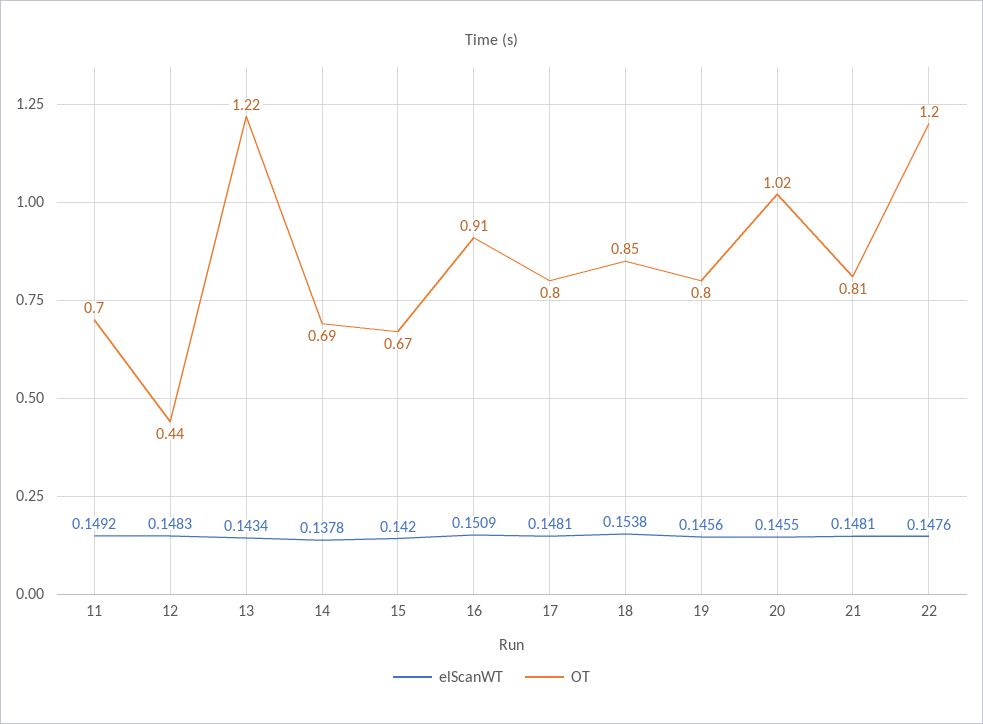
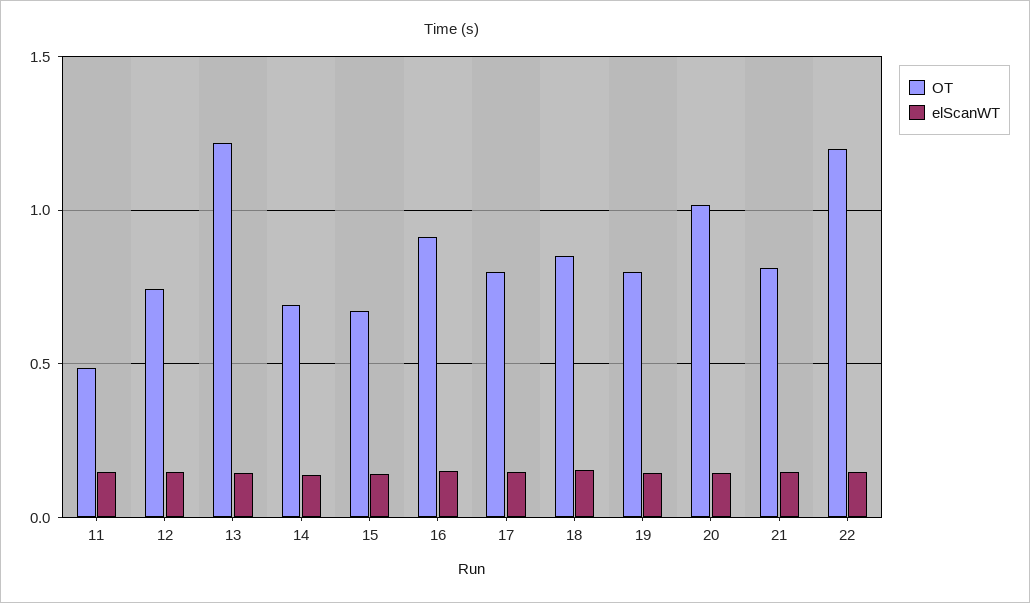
OT, 11: 0.7 -> 0.5
OT, 12: 0.44 -> 0.75

